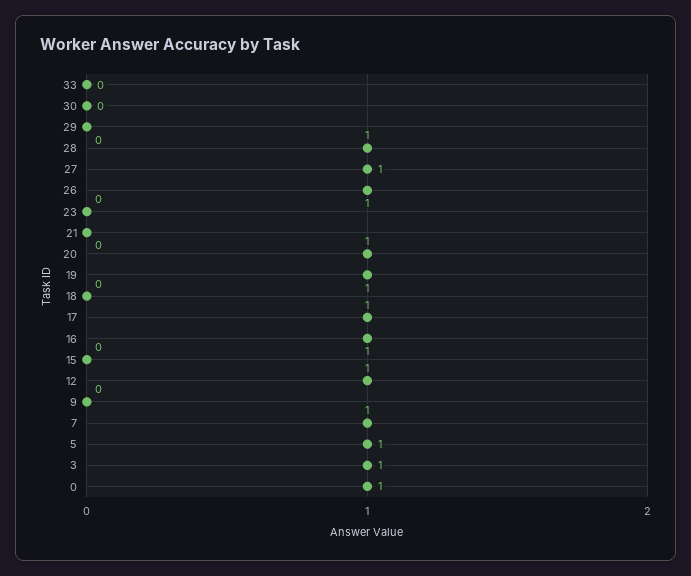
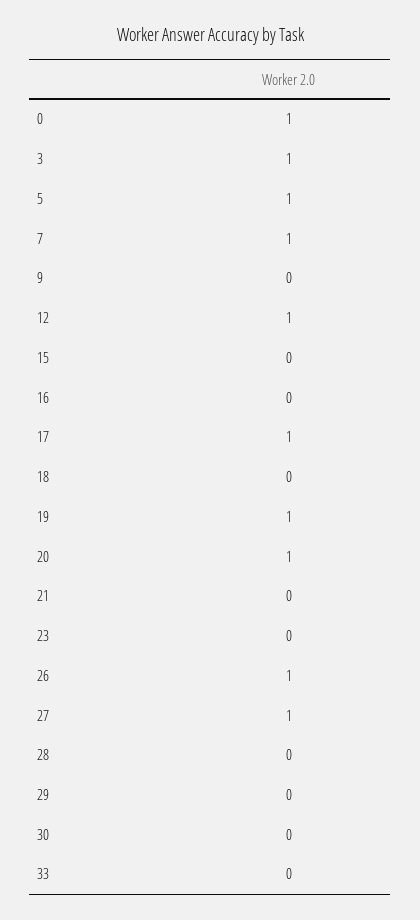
28: 1 -> 0
16: 1 -> 0

